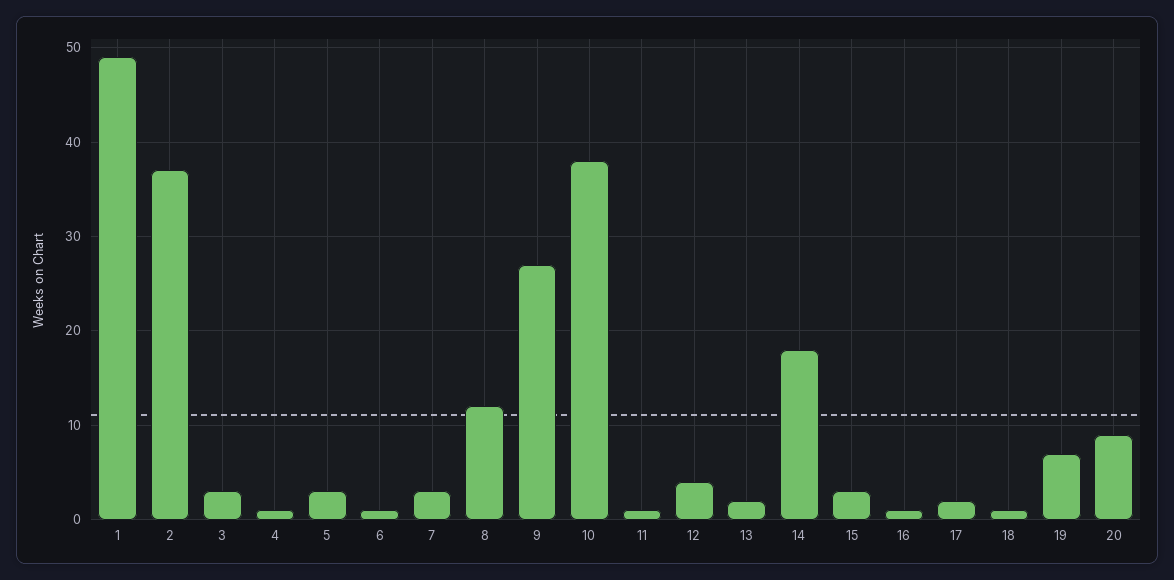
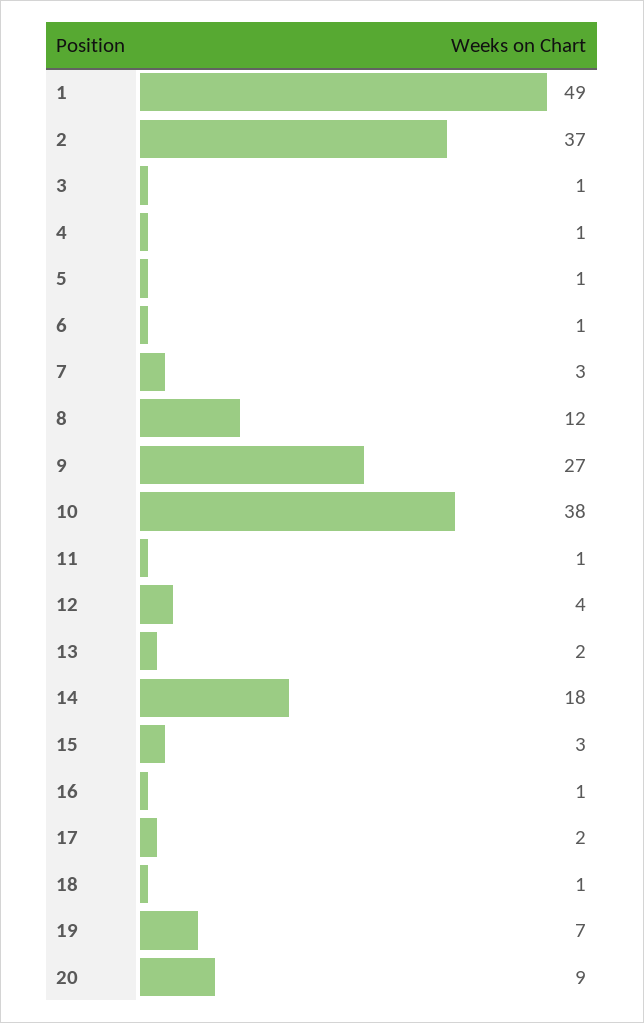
3: 3 -> 1
5: 3 -> 1

